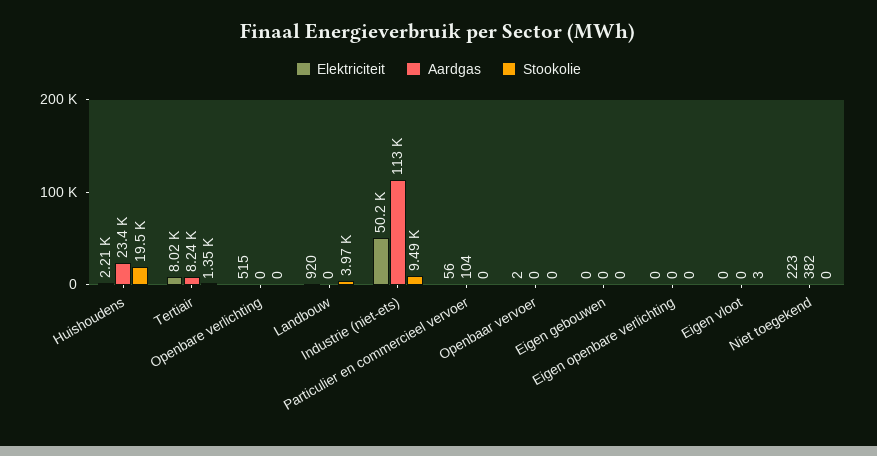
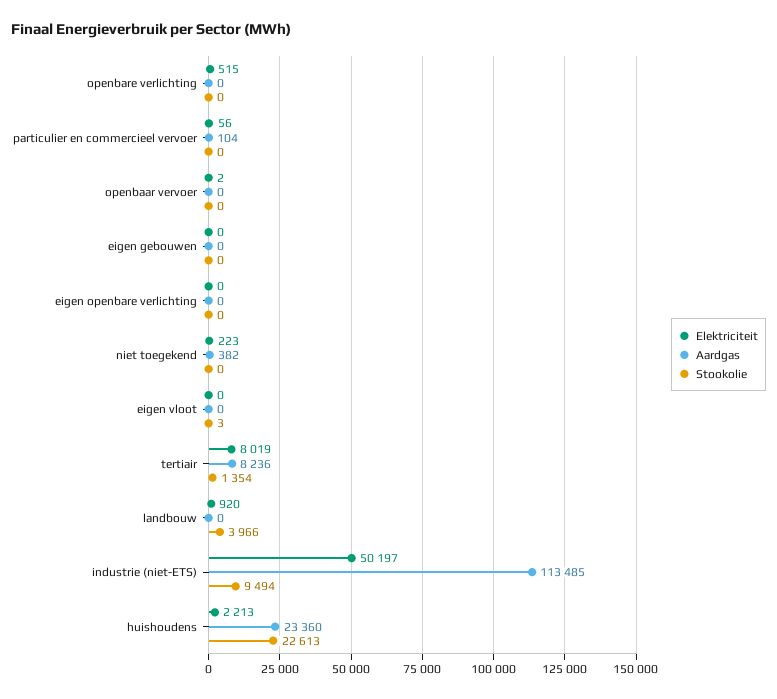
Stookolie, Huishoudens: 19500 -> 22613

